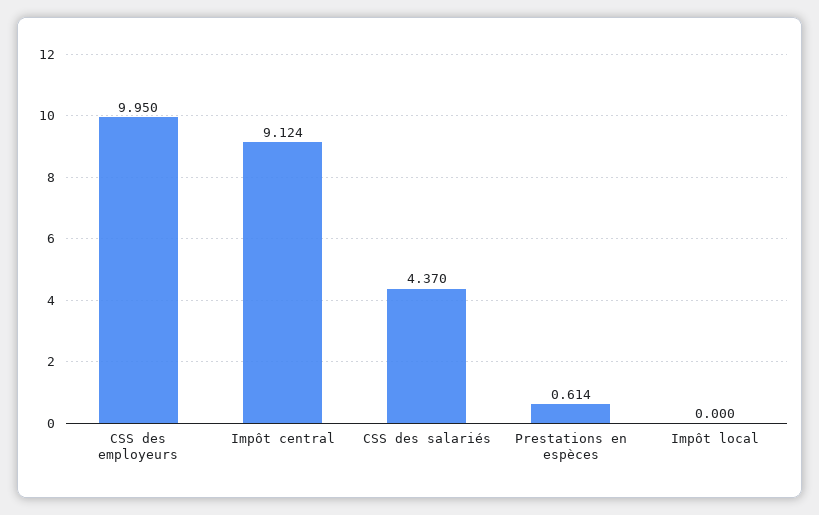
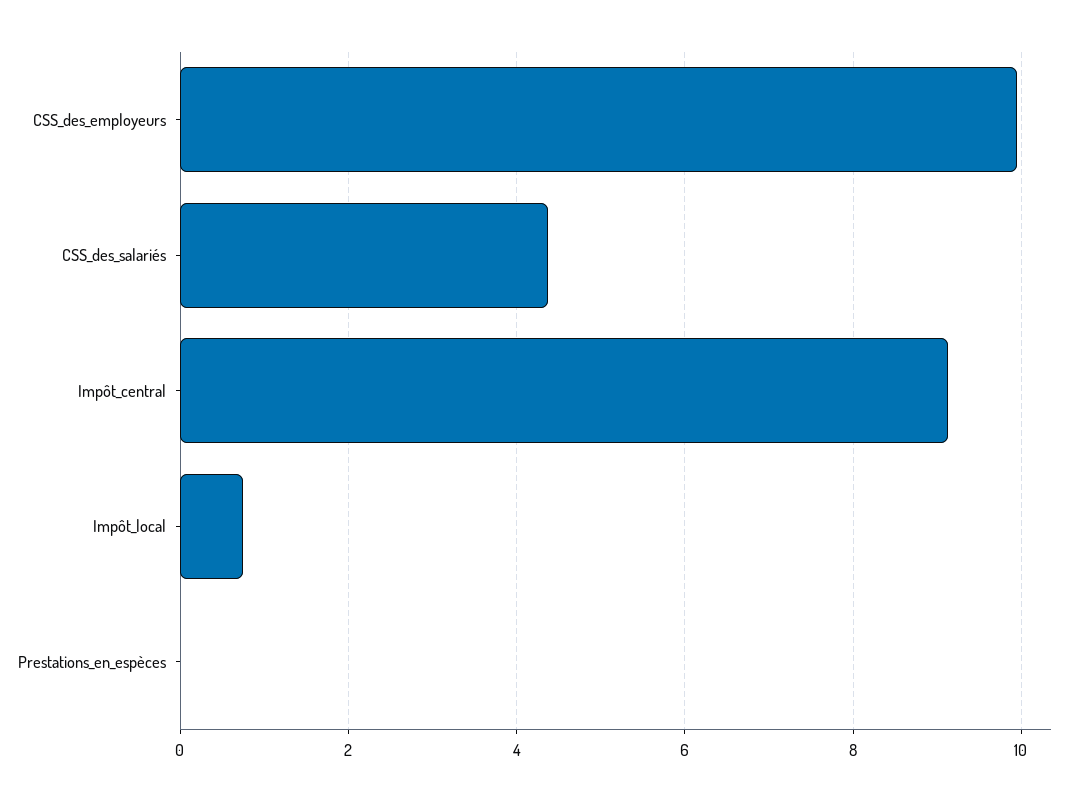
Prestations en espèces: 0.614 -> 0
Impôt local: 0 -> 0.8

